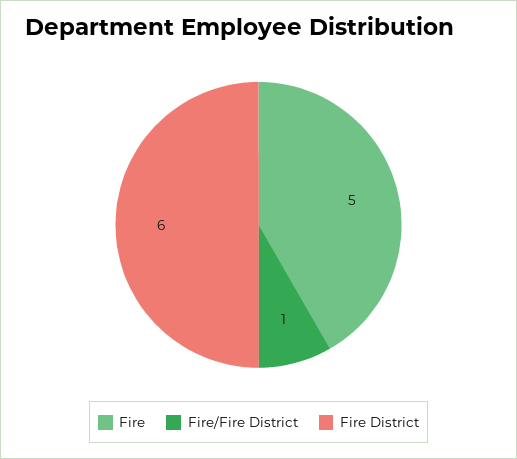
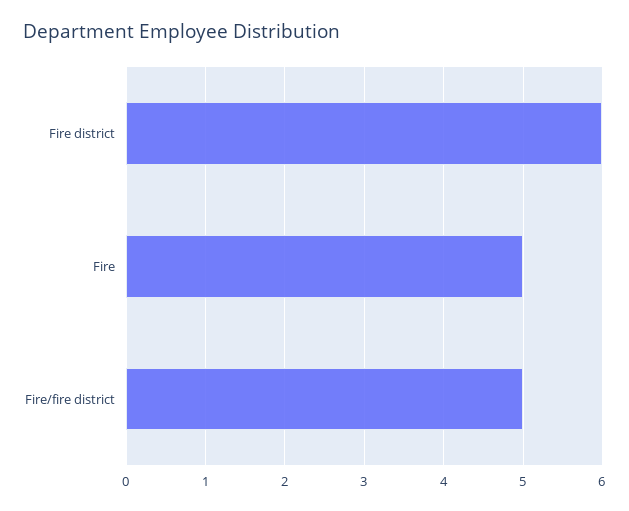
Fire/Fire District: 1 -> 5

